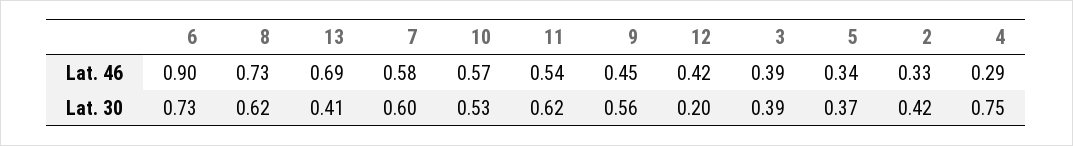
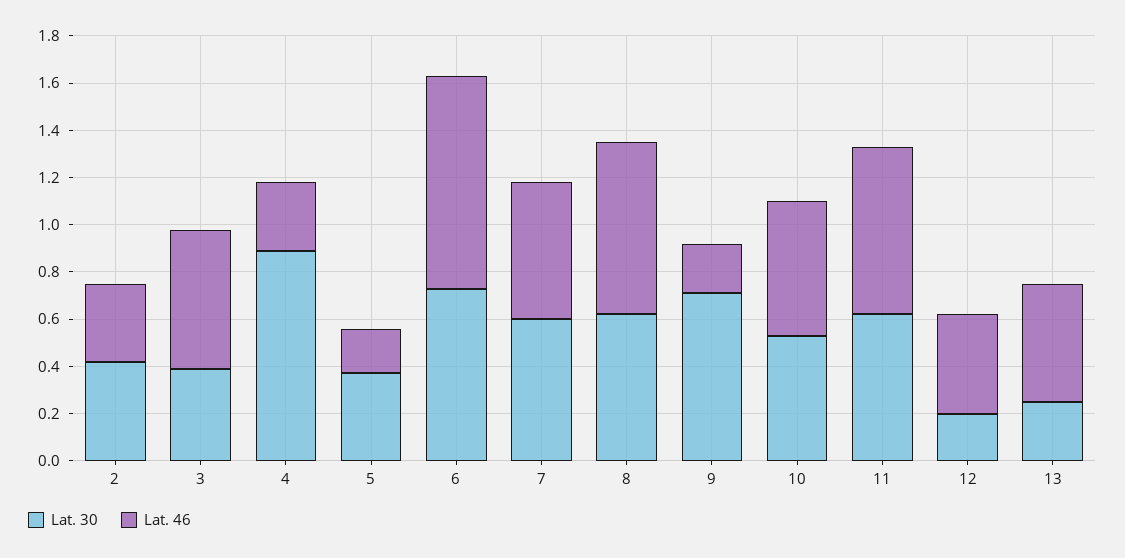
Lat. 46, 13: 0.69 -> 0.5
Lat. 46, 11: 0.54 -> 0.7
Lat. 46, 9: 0.45 -> 0.2
Lat. 46, 3: 0.39 -> 0.6
Lat. 46, 5: 0.34 -> 0.2
Lat. 30, 13: 0.41 -> 0.25
Lat. 30, 9: 0.56 -> 0.7
Lat. 30, 4: 0.75 -> 0.9

